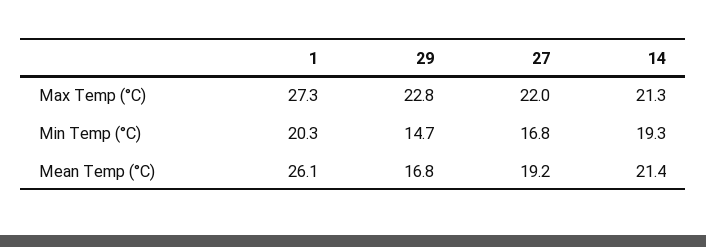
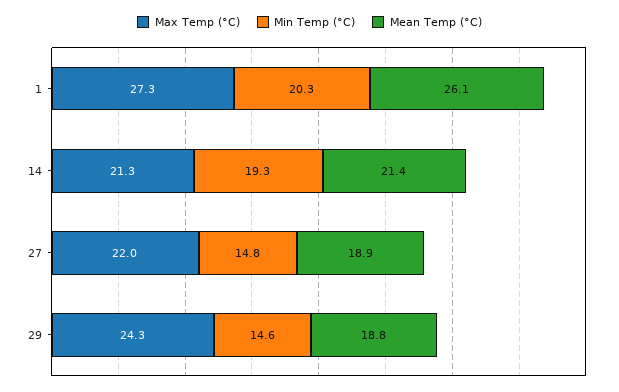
Max Temp (°C), 29: 22.8 -> 24.3
Min Temp (°C), 29: 14.7 -> 14.6
Min Temp (°C), 27: 16.8 -> 14.8
Mean Temp (°C), 29: 16.8 -> 18.8
Mean Temp (°C), 27: 19.2 -> 18.9

